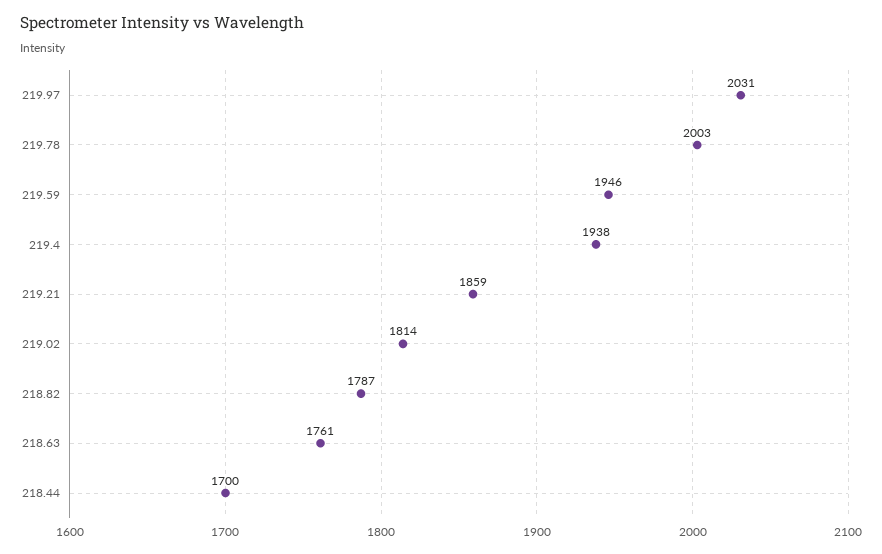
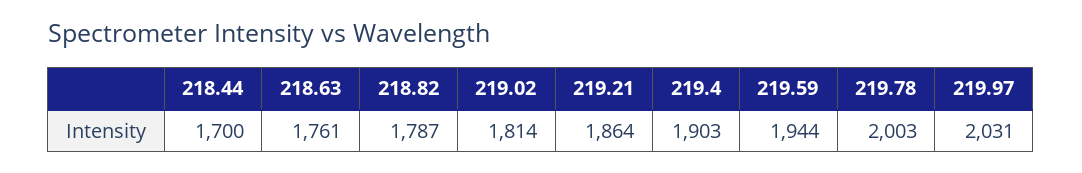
219.59: 1946 -> 1944
219.4: 1938 -> 1903
219.21: 1859 -> 1864

